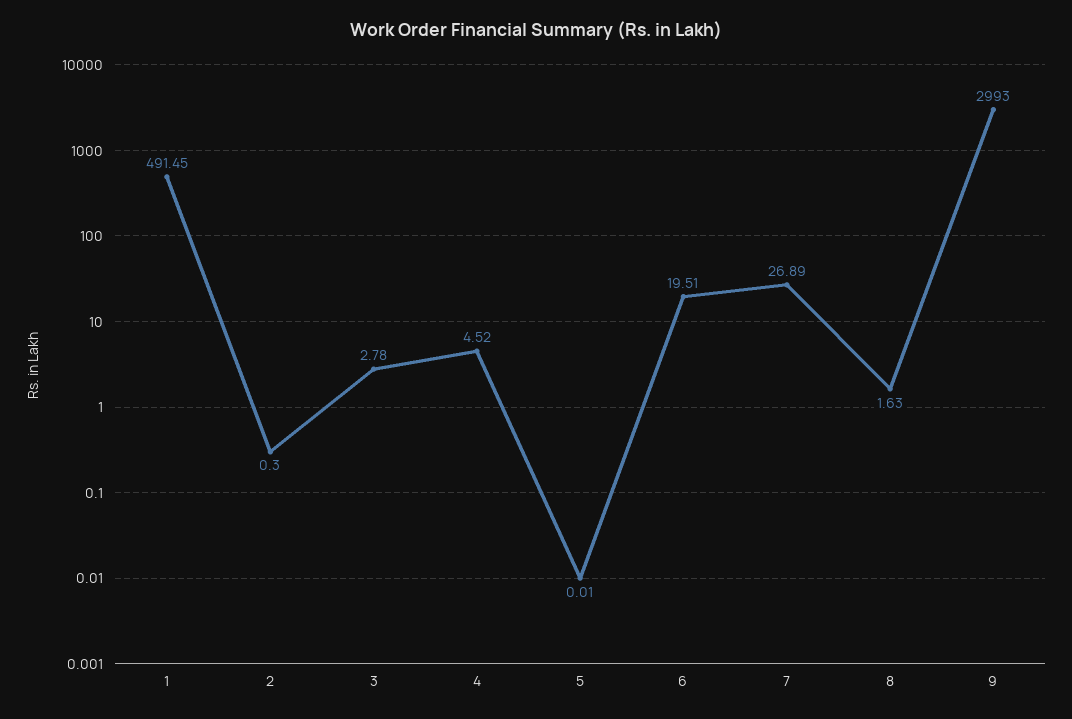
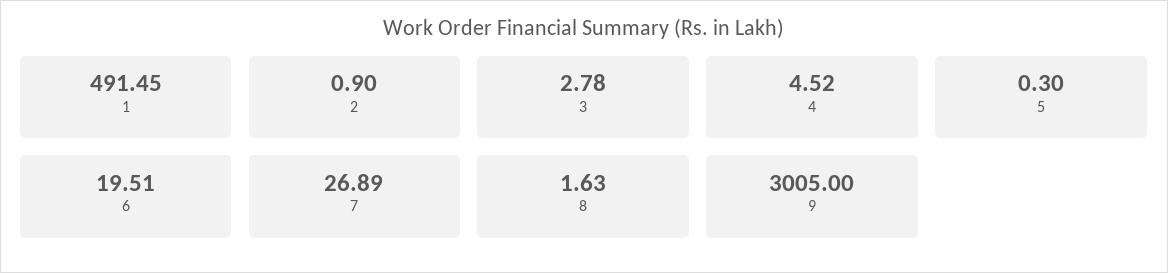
2: 0.3 -> 0.9
5: 0.01 -> 0.3
9: 2993 -> 3005

